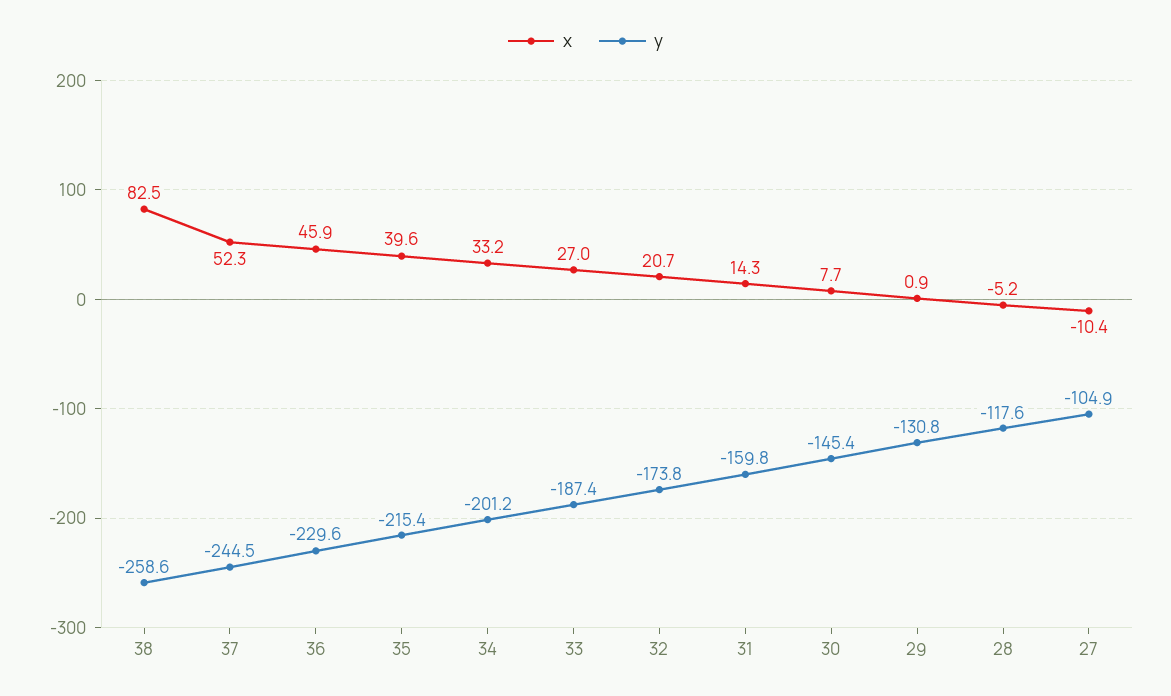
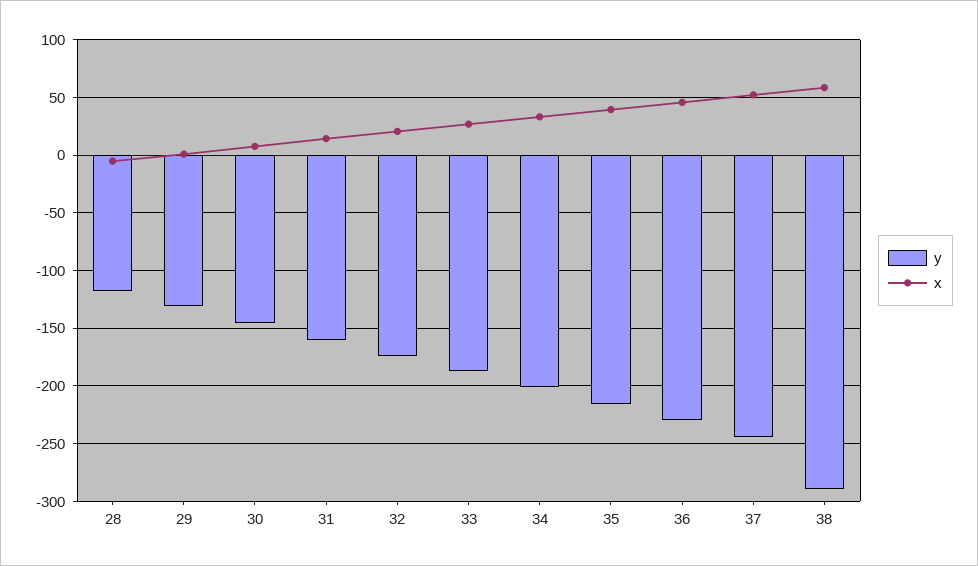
x, 38: 82.5 -> 60
y, 38: -258.6 -> -290
x, 27: -10.4 -> none
y, 27: -104.9 -> none

